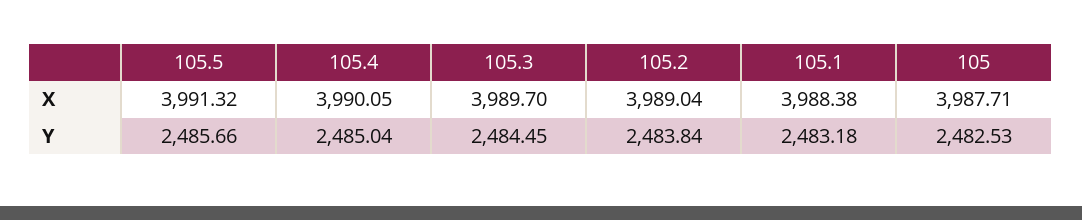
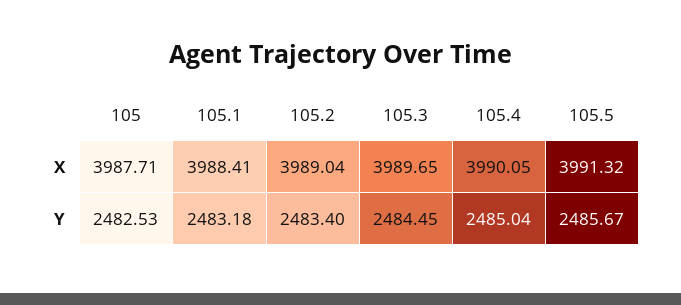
105.3, X: 3989.7 -> 3989.65
105.1, X: 3988.38 -> 3988.41
105.5, Y: 2485.66 -> 2485.67
105.2, Y: 2483.84 -> 2483.4

